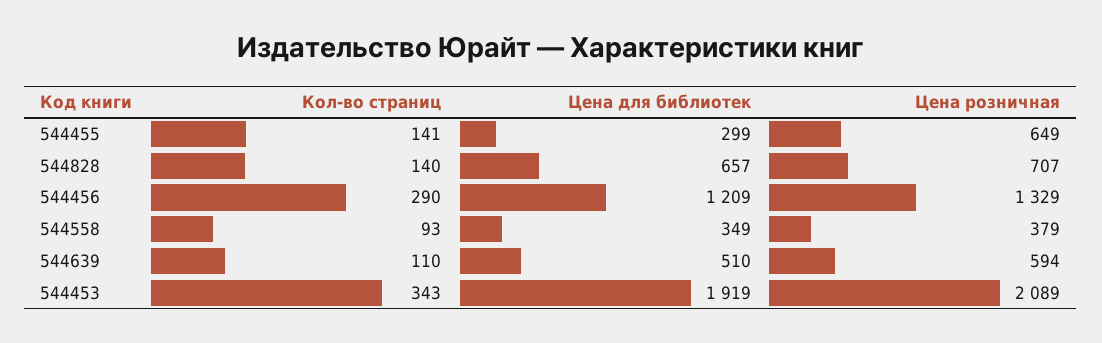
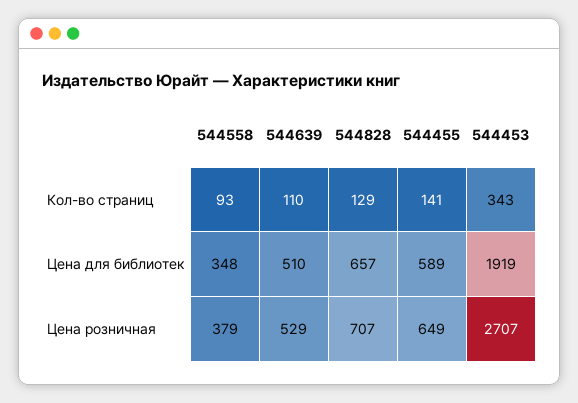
Цена для библиотек, 544455: 299 -> 589
Кол-во страниц, 544828: 140 -> 129
Кол-во страниц, 544456: 290 -> none
Цена для библиотек, 544456: 1209 -> none
Цена розничная, 544456: 1329 -> none
Цена для библиотек, 544558: 349 -> 348
Цена розничная, 544639: 594 -> 529
Цена розничная, 544453: 2089 -> 2707

